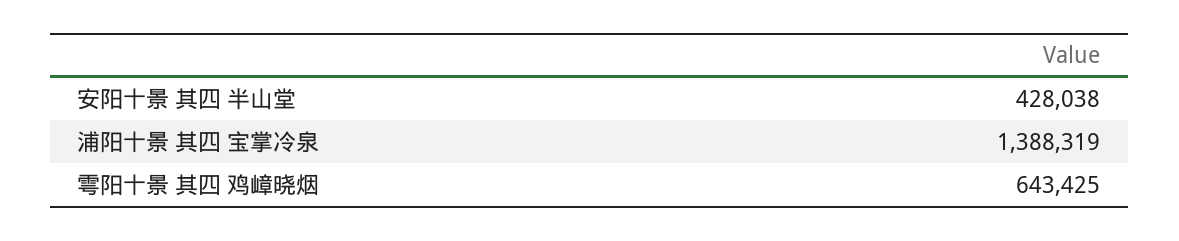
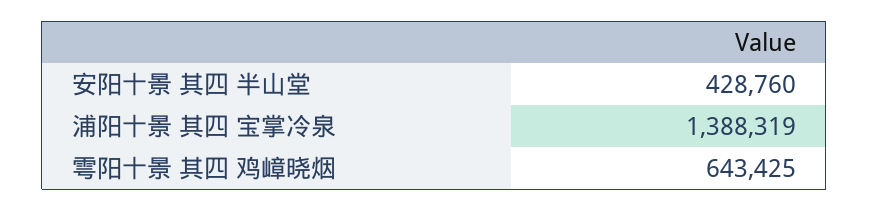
安阳十景 其四 半山堂: 428038 -> 428760

